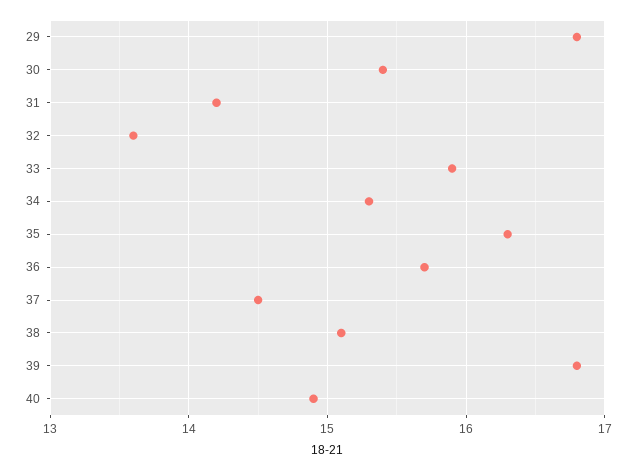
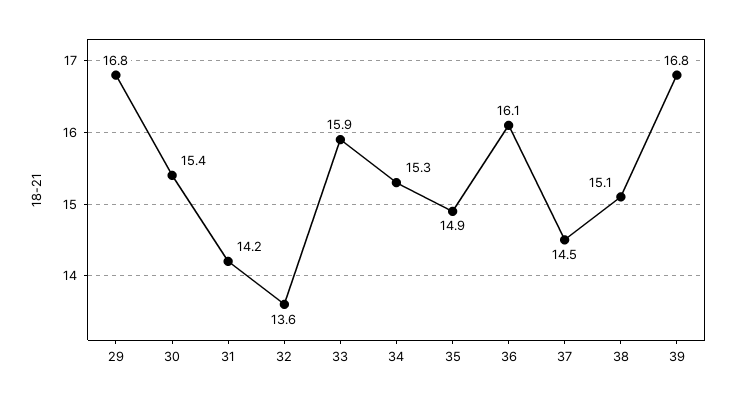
35: 16.3 -> 14.9
36: 15.7 -> 16.1
40: 14.9 -> none

